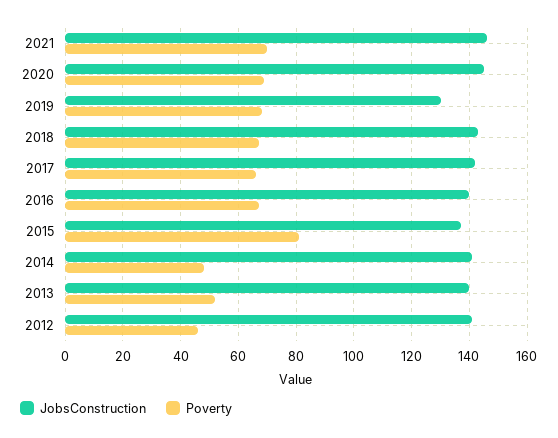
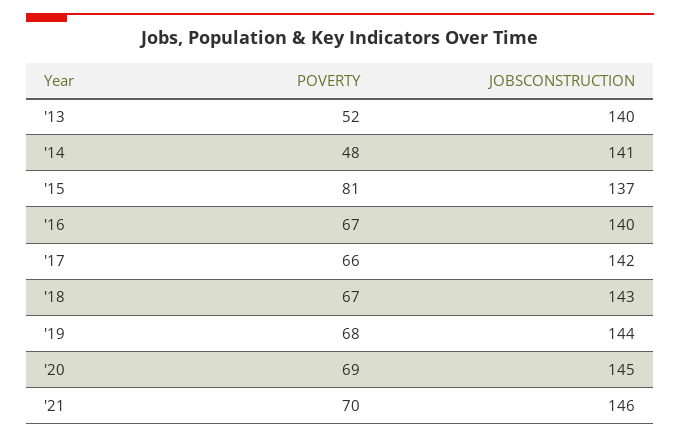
JobsConstruction, 2019: 130 -> 144
JobsConstruction, 2012: 140 -> none
Poverty, 2012: 45 -> none

